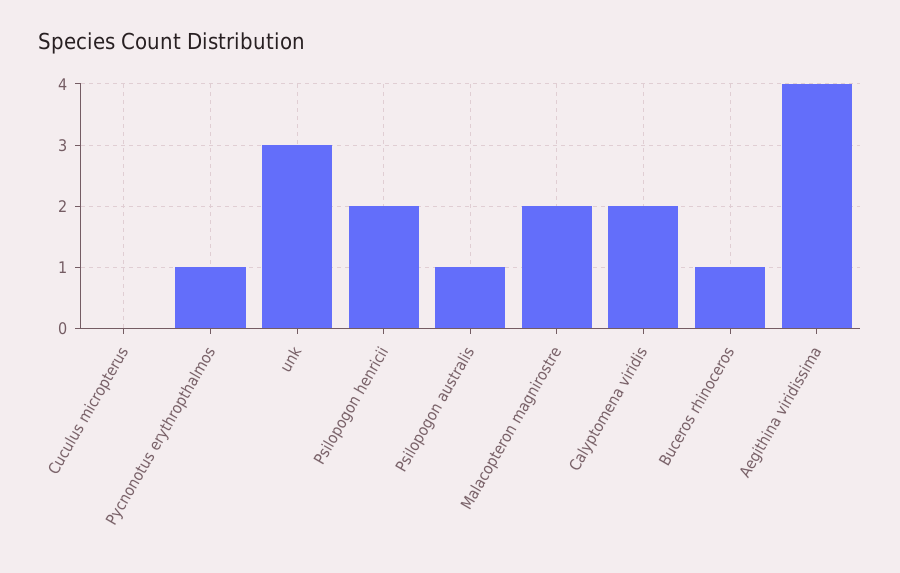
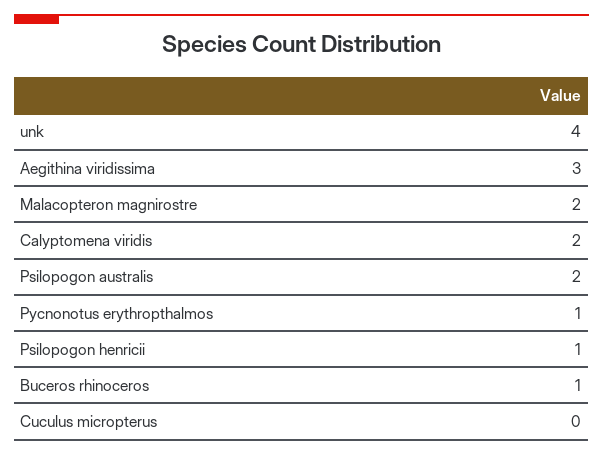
unk: 3 -> 4
Psilopogon henricii: 2 -> 1
Psilopogon australis: 1 -> 2
Aegithina viridissima: 4 -> 3

